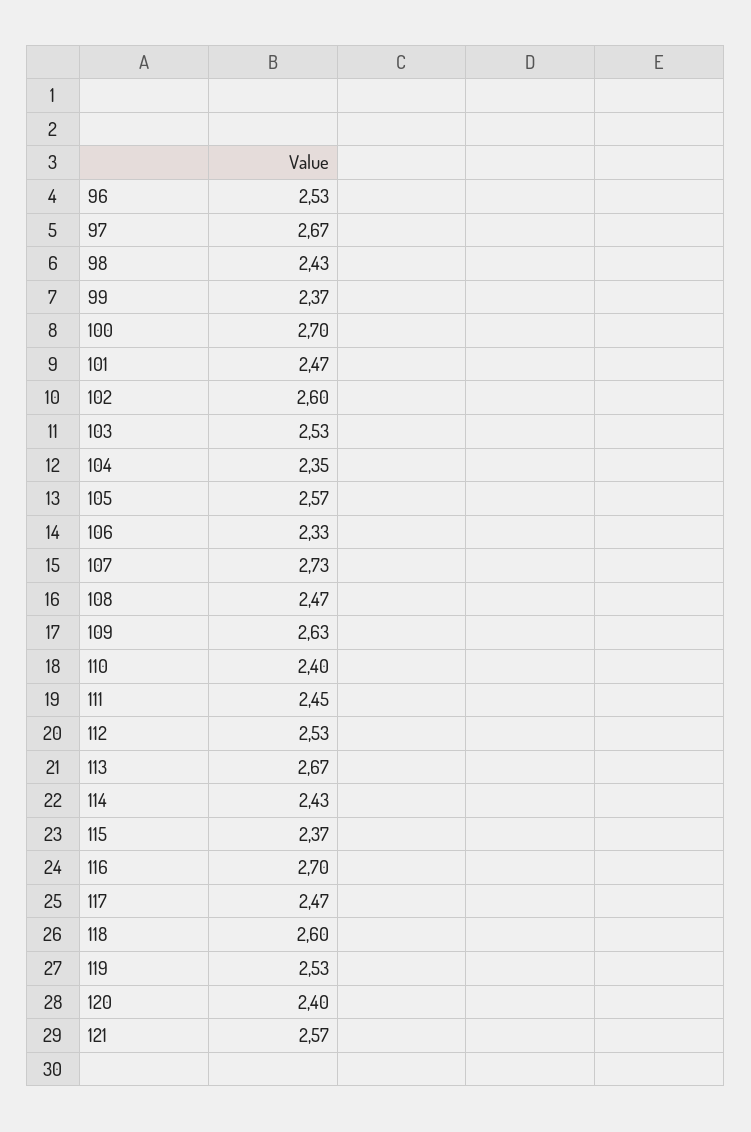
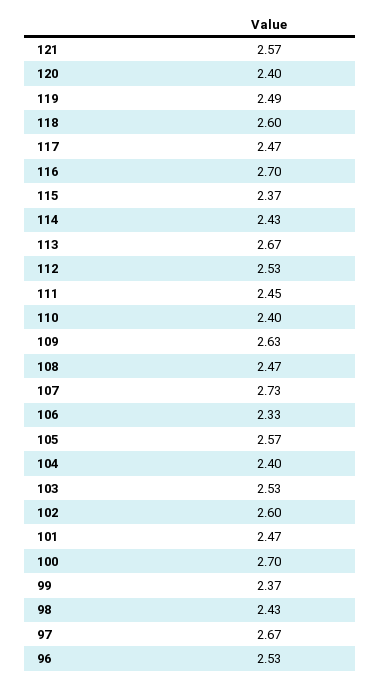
104: 2.35 -> 2.4
119: 2.53 -> 2.49

